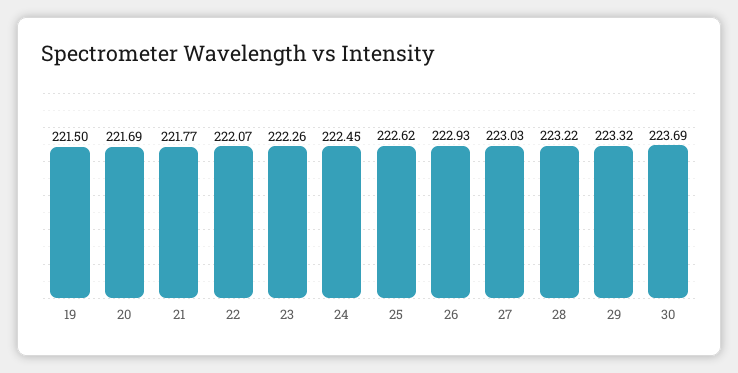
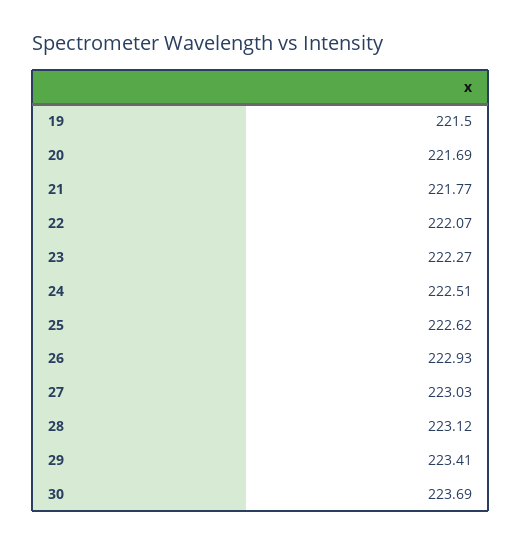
23: 222.26 -> 222.27
24: 222.45 -> 222.51
28: 223.22 -> 223.12
29: 223.32 -> 223.41

